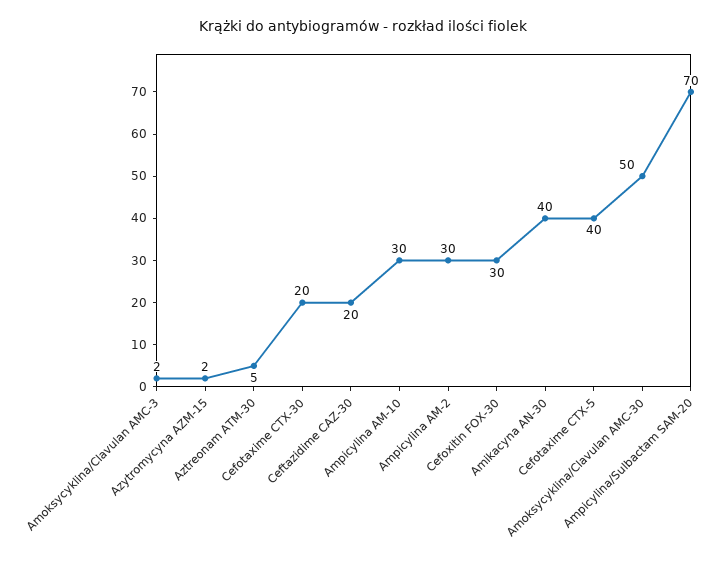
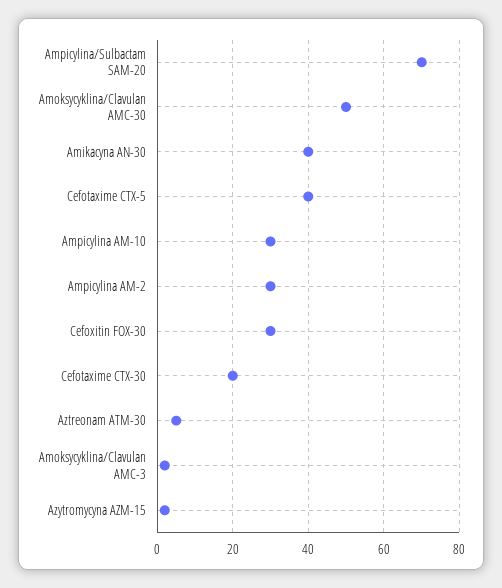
Ceftazidime CAZ-30: 20 -> none

